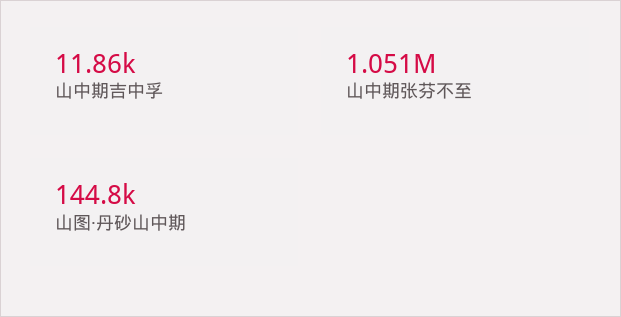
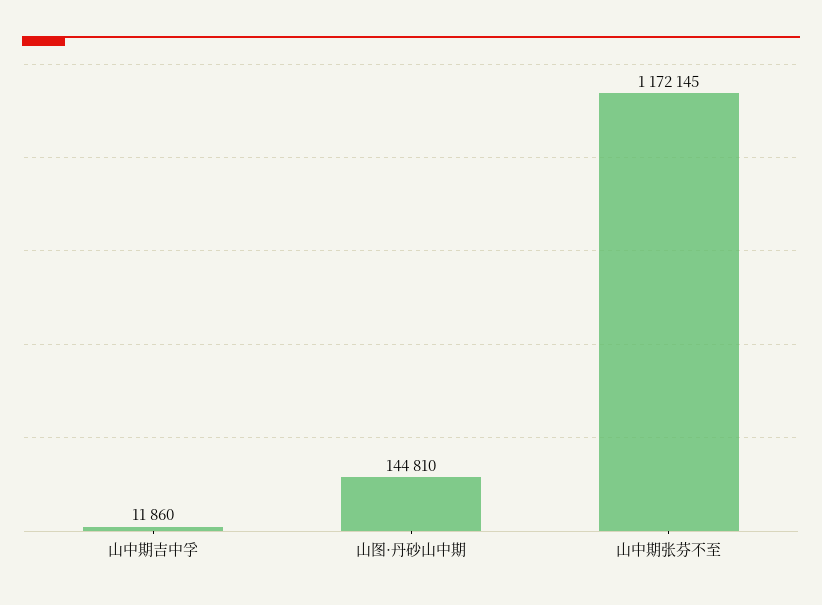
山中期张芬不至: 1051000 -> 1172145

